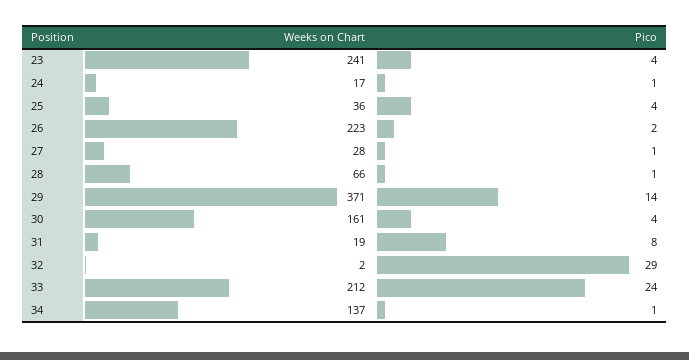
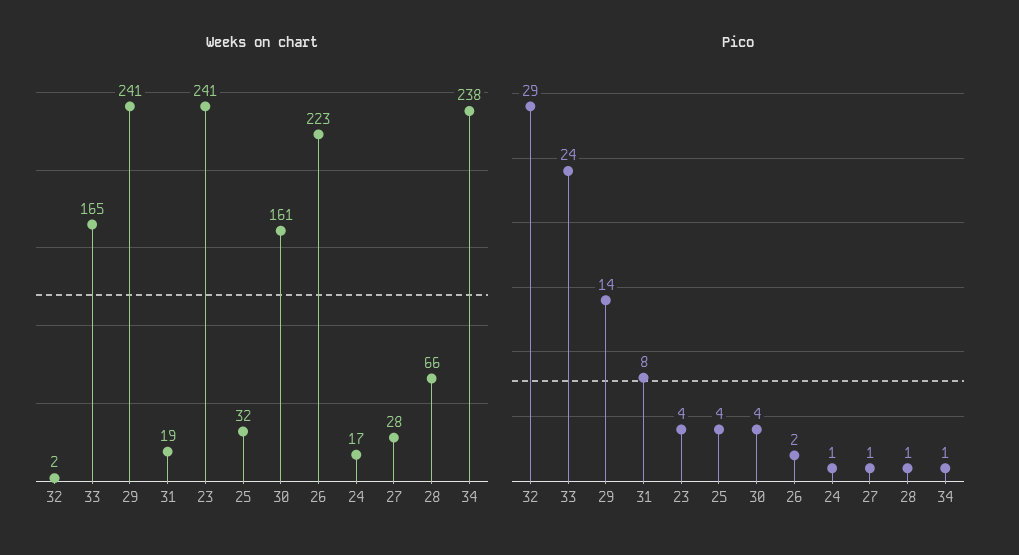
Weeks on Chart, 25: 36 -> 32
Weeks on Chart, 29: 371 -> 241
Weeks on Chart, 33: 212 -> 165
Weeks on Chart, 34: 137 -> 238

